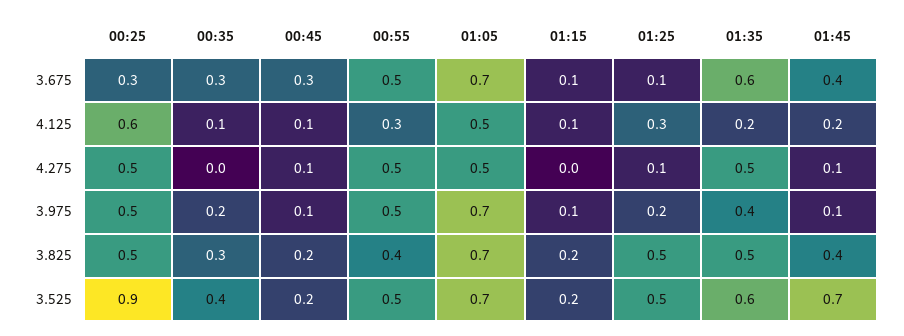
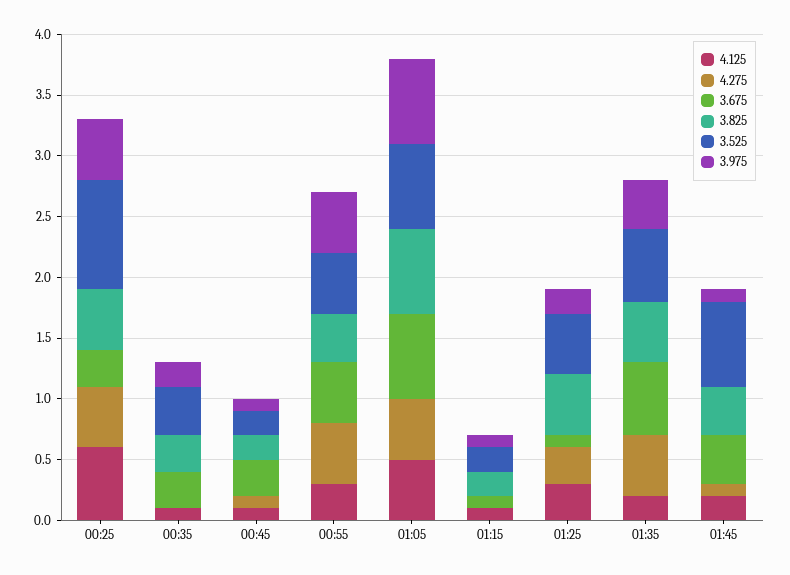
4.275, 01:25: 0.1 -> 0.3

